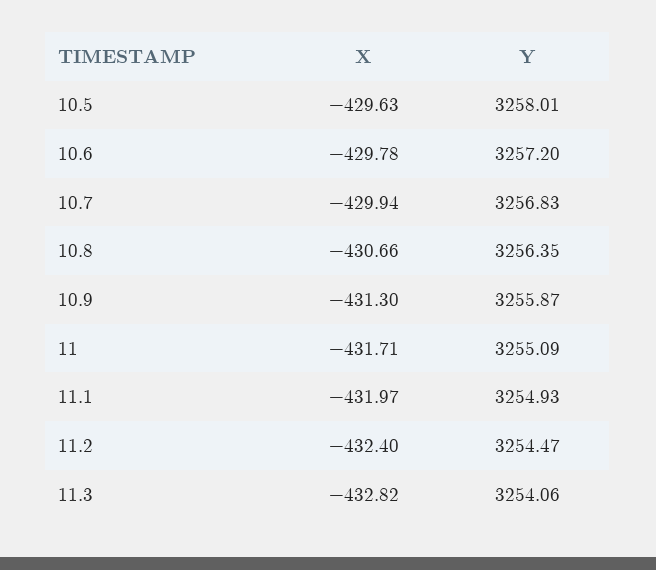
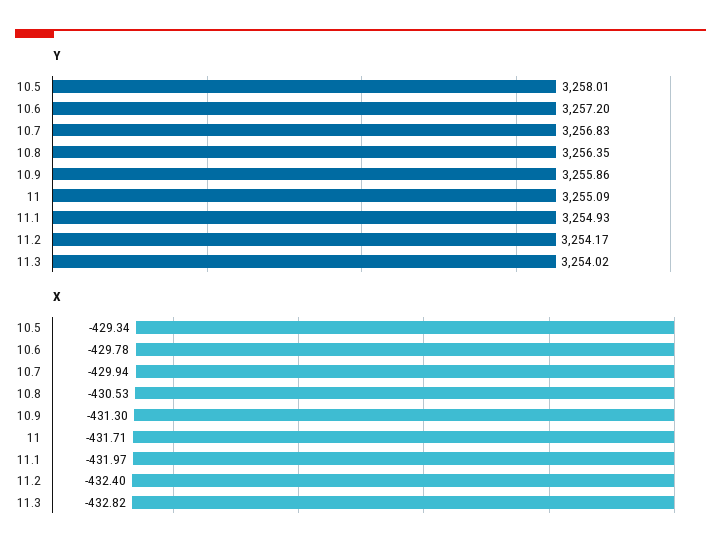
X, 10.5: -429.63 -> -429.34
X, 10.8: -430.66 -> -430.53
Y, 10.9: 3255.87 -> 3255.86
Y, 11.2: 3254.47 -> 3254.17
Y, 11.3: 3254.06 -> 3254.02

